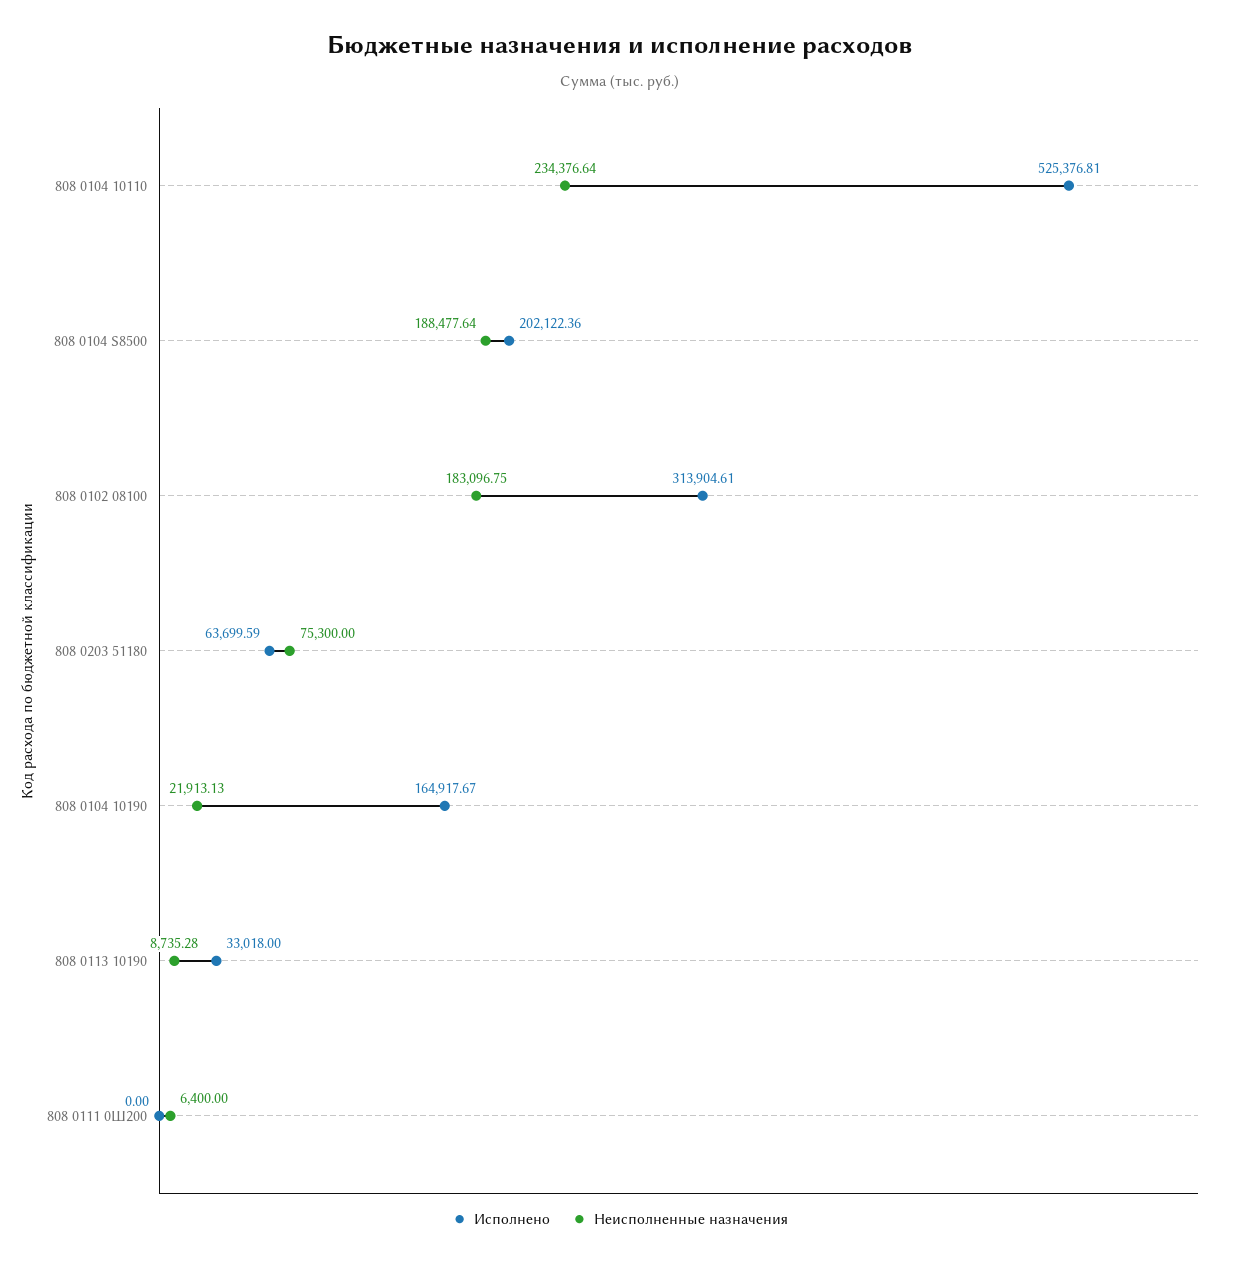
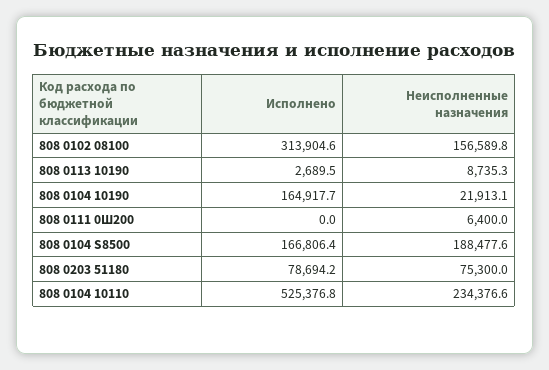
Исполнено, 808 0104 S8500: 202122.36 -> 166806.4
Неисполненные назначения, 808 0102 08100: 183096.75 -> 156589.8
Исполнено, 808 0203 51180: 63699.59 -> 78694.2
Исполнено, 808 0113 10190: 33018 -> 2689.5

